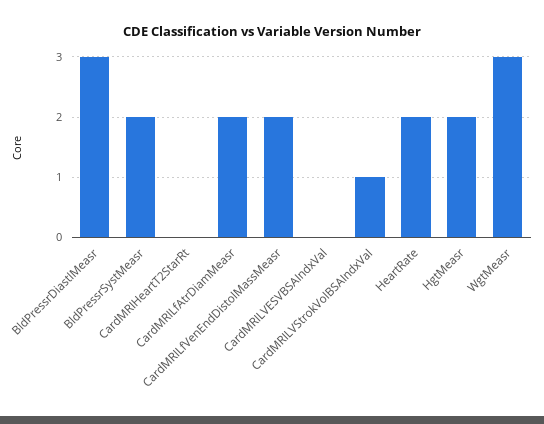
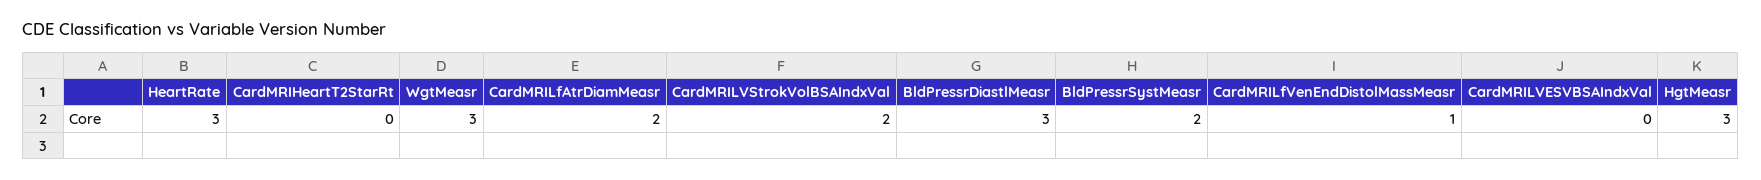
CardMRILfVenEndDistolMassMeasr: 2 -> 1
CardMRILVStrokVolBSAIndxVal: 1 -> 2
HeartRate: 2 -> 3
HgtMeasr: 2 -> 3

